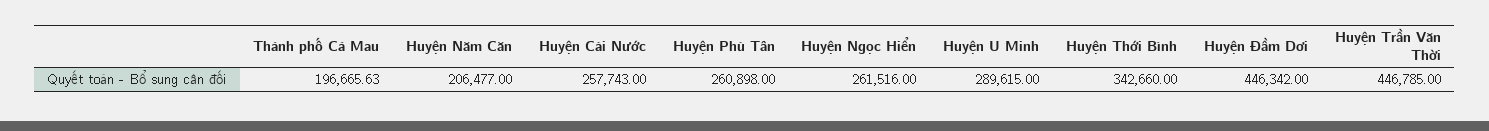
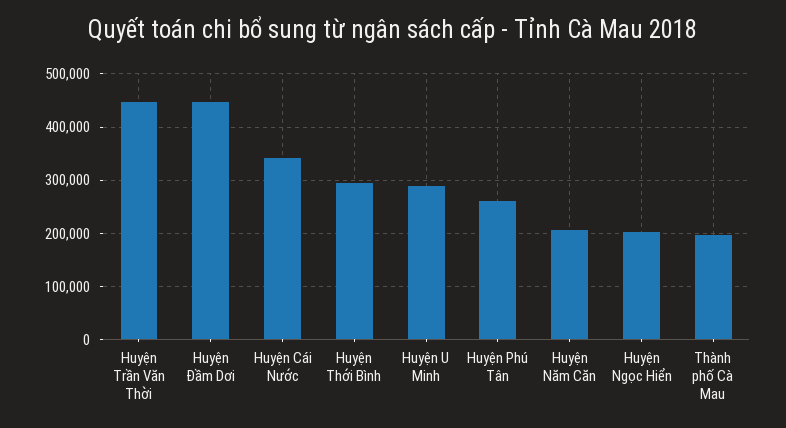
Huyện Cái Nước: 257743 -> 340000
Huyện Ngọc Hiển: 261516 -> 200000
Huyện Thới Bình: 342660 -> 300000

